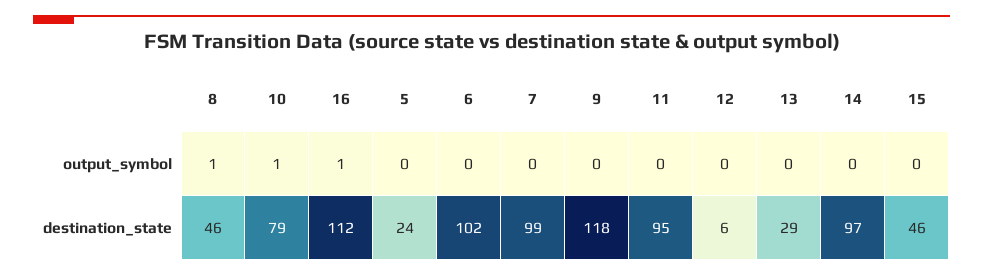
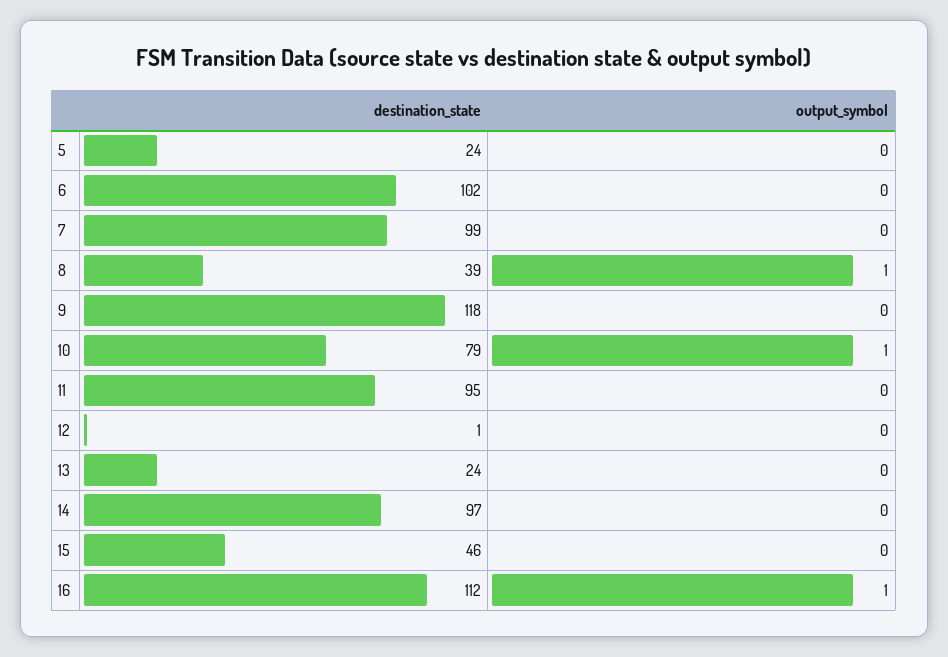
8, destination_state: 46 -> 39
12, destination_state: 6 -> 1
13, destination_state: 29 -> 24

